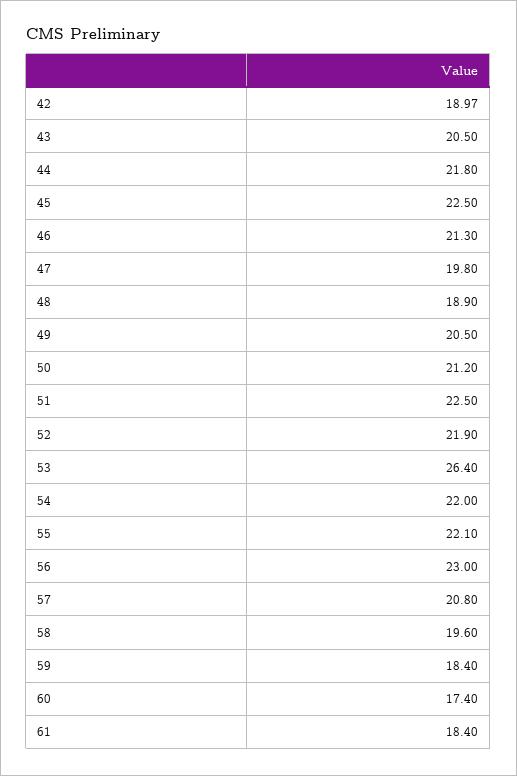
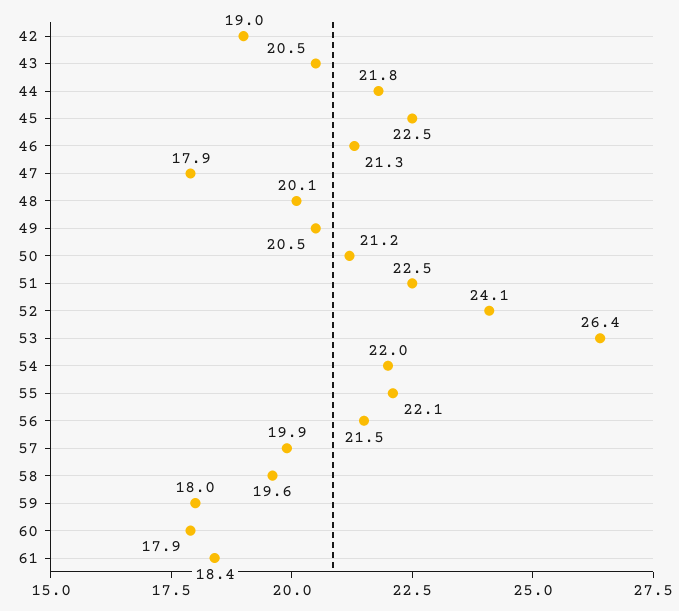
47: 19.8 -> 17.9
48: 18.9 -> 20.1
52: 21.9 -> 24.1
56: 23 -> 21.5
57: 20.8 -> 19.9
59: 18.4 -> 18
60: 17.4 -> 17.9

